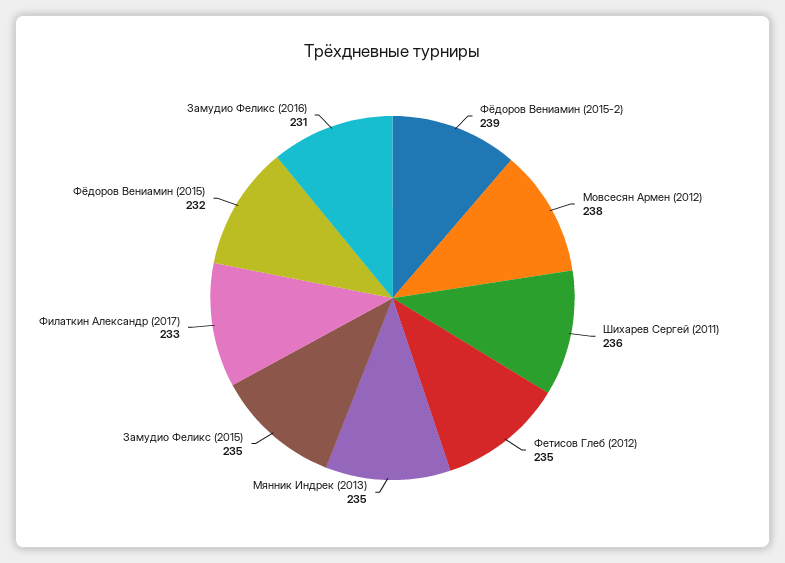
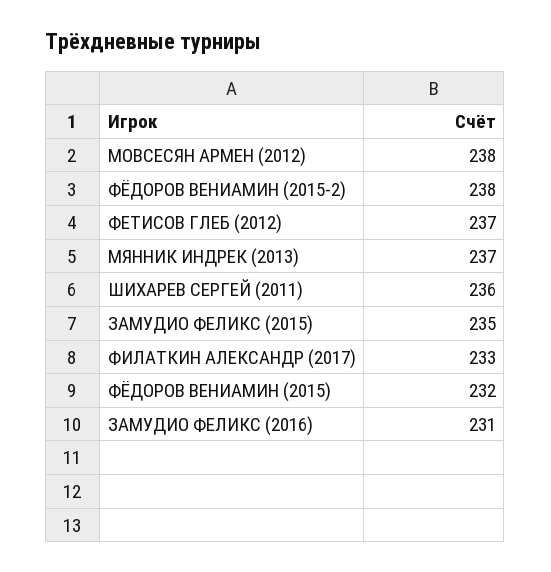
Фёдоров Вениамин (2015-2): 239 -> 238
Фетисов Глеб (2012): 235 -> 237
Мянник Индрек (2013): 235 -> 237

